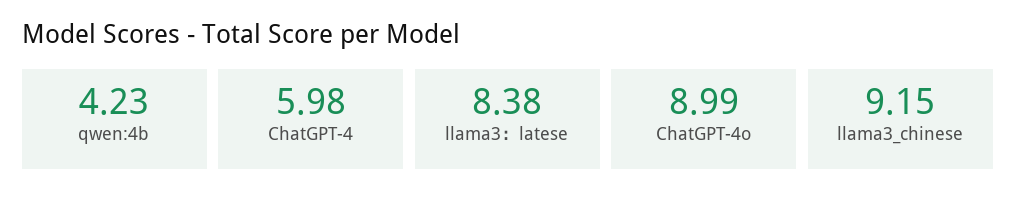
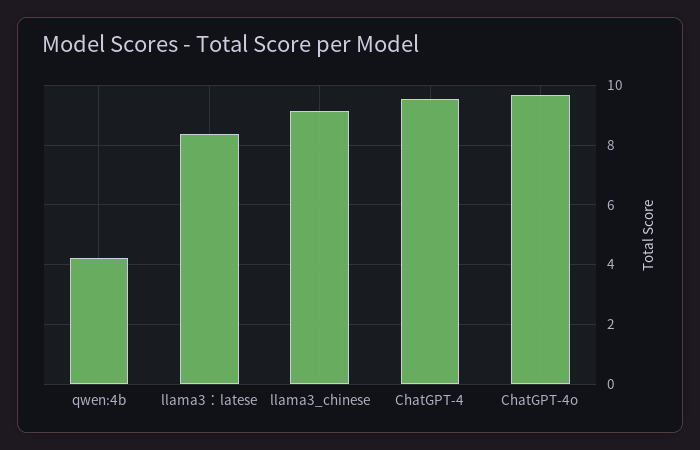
ChatGPT-4: 5.98 -> 9.5
ChatGPT-4o: 8.99 -> 9.75

